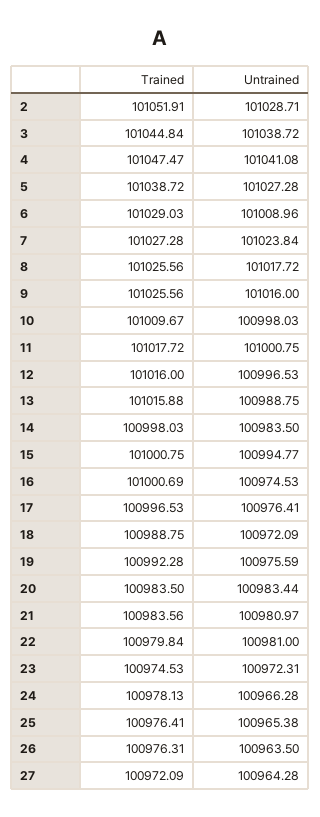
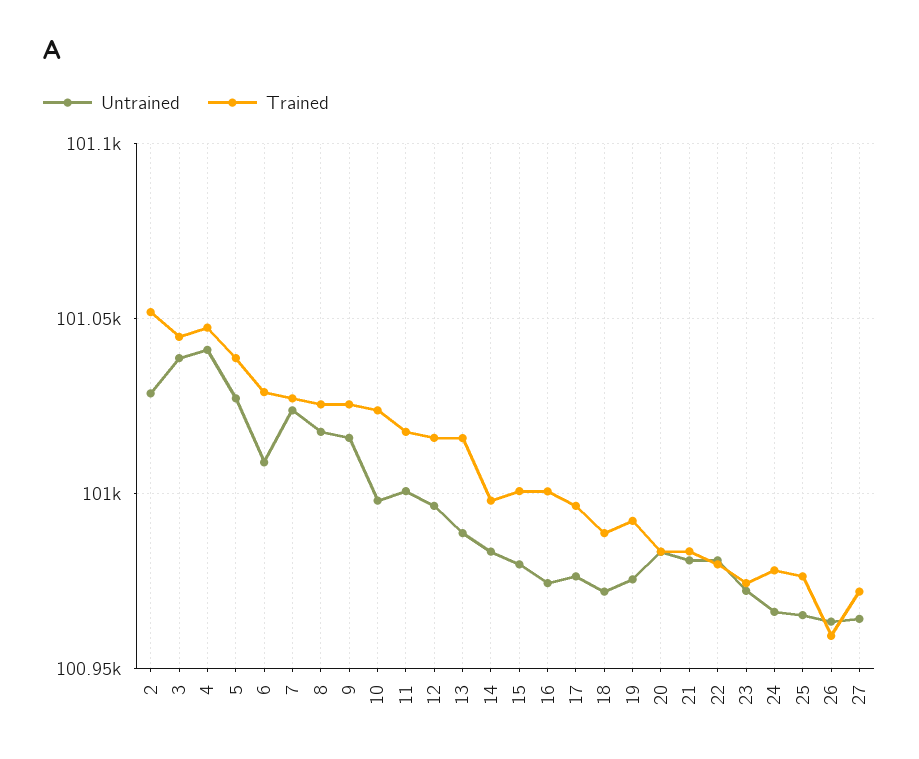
Trained, 10: 101009.67 -> 101025
Untrained, 15: 100994.77 -> 100980
Trained, 26: 100976.31 -> 100960

